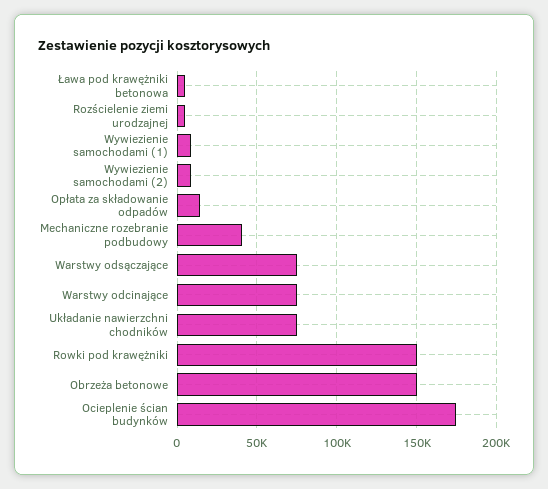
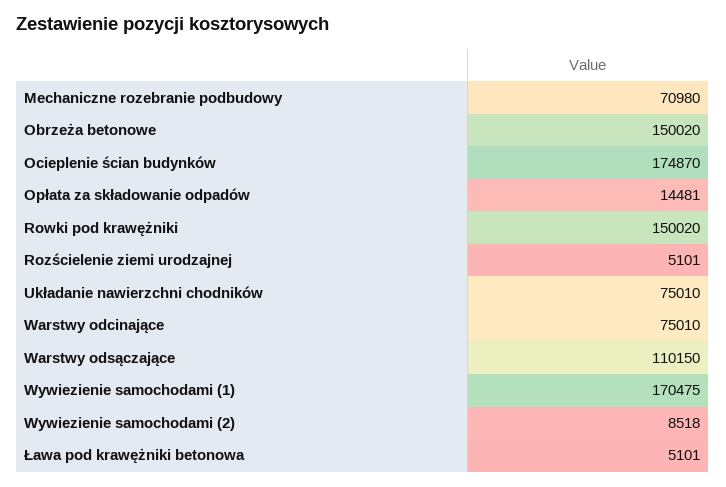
Wywiezienie samochodami (1): 10000 -> 170475
Mechaniczne rozebranie podbudowy: 40000 -> 70980
Warstwy odsączające: 75000 -> 110150

